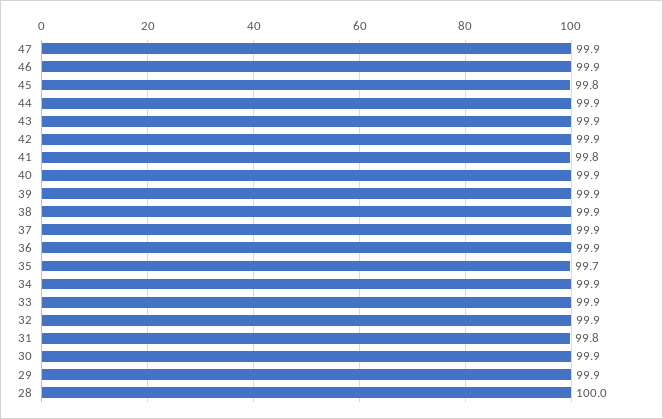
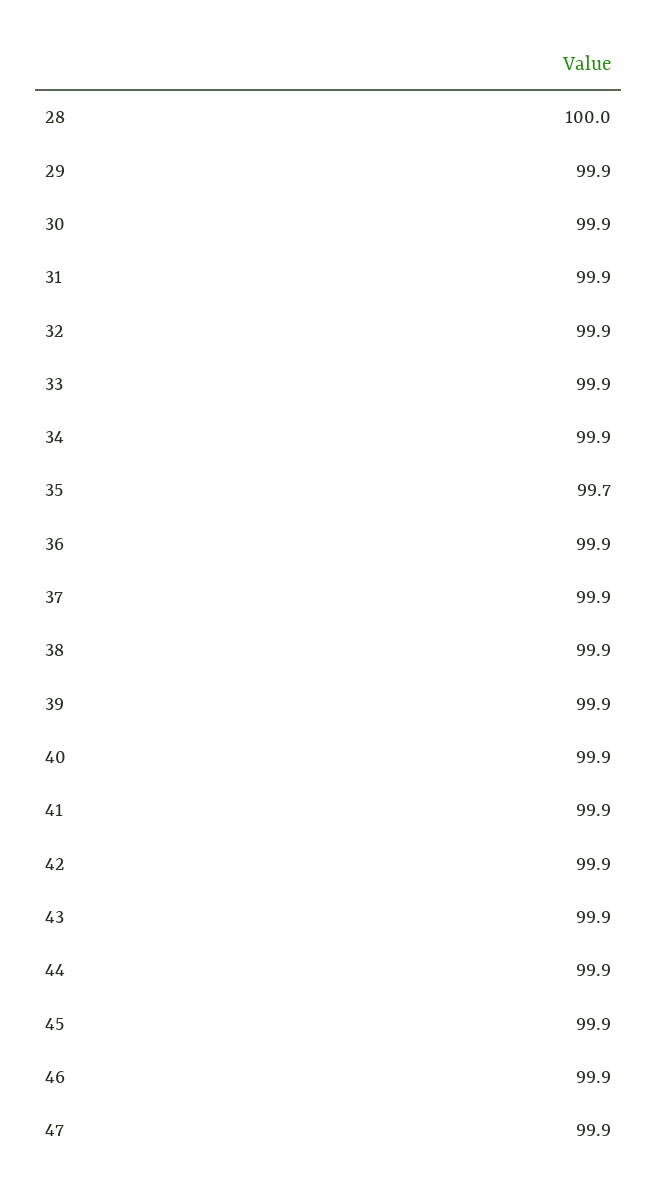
45: 99.8 -> 99.9
41: 99.8 -> 99.9
31: 99.8 -> 99.9

